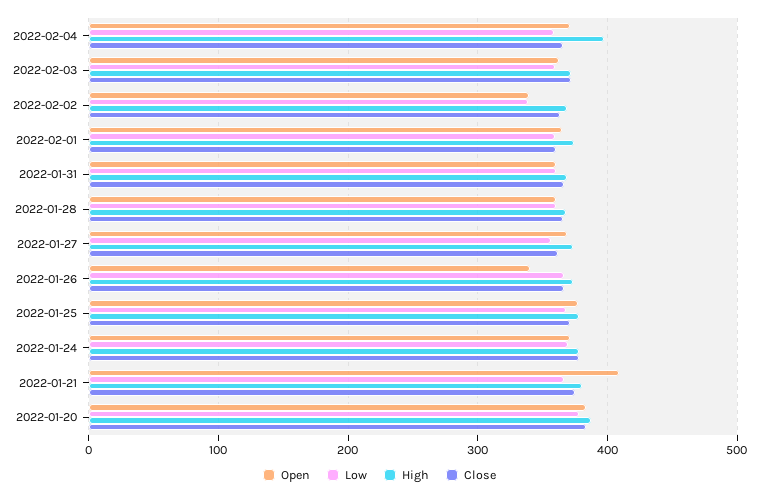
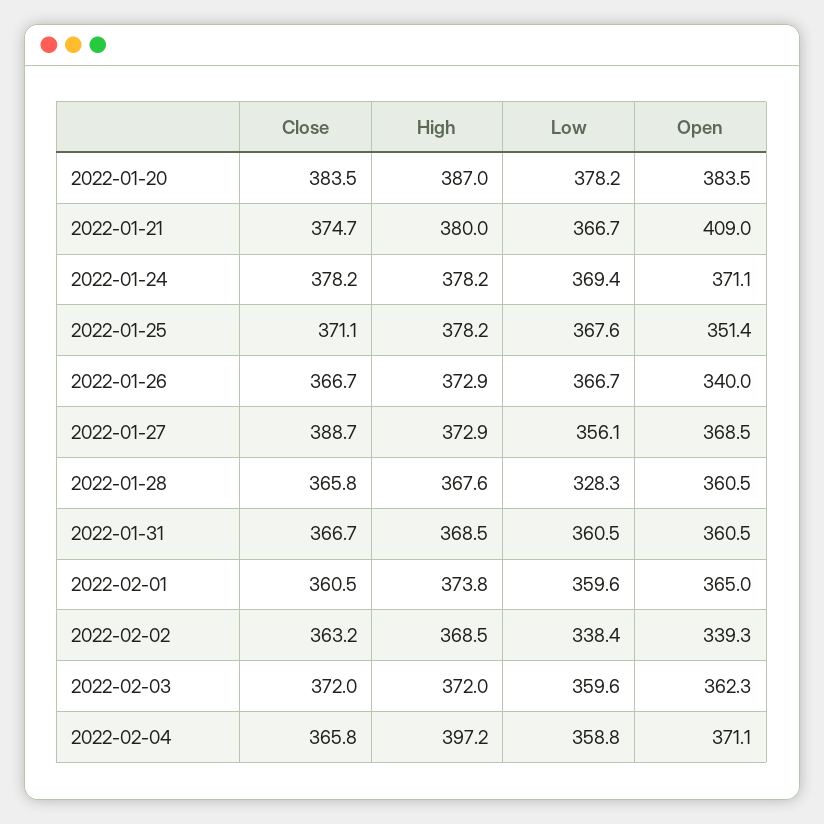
Low, 2022-01-28: 360 -> 328.3
Close, 2022-01-27: 360 -> 388.7
Open, 2022-01-25: 380 -> 351.4

